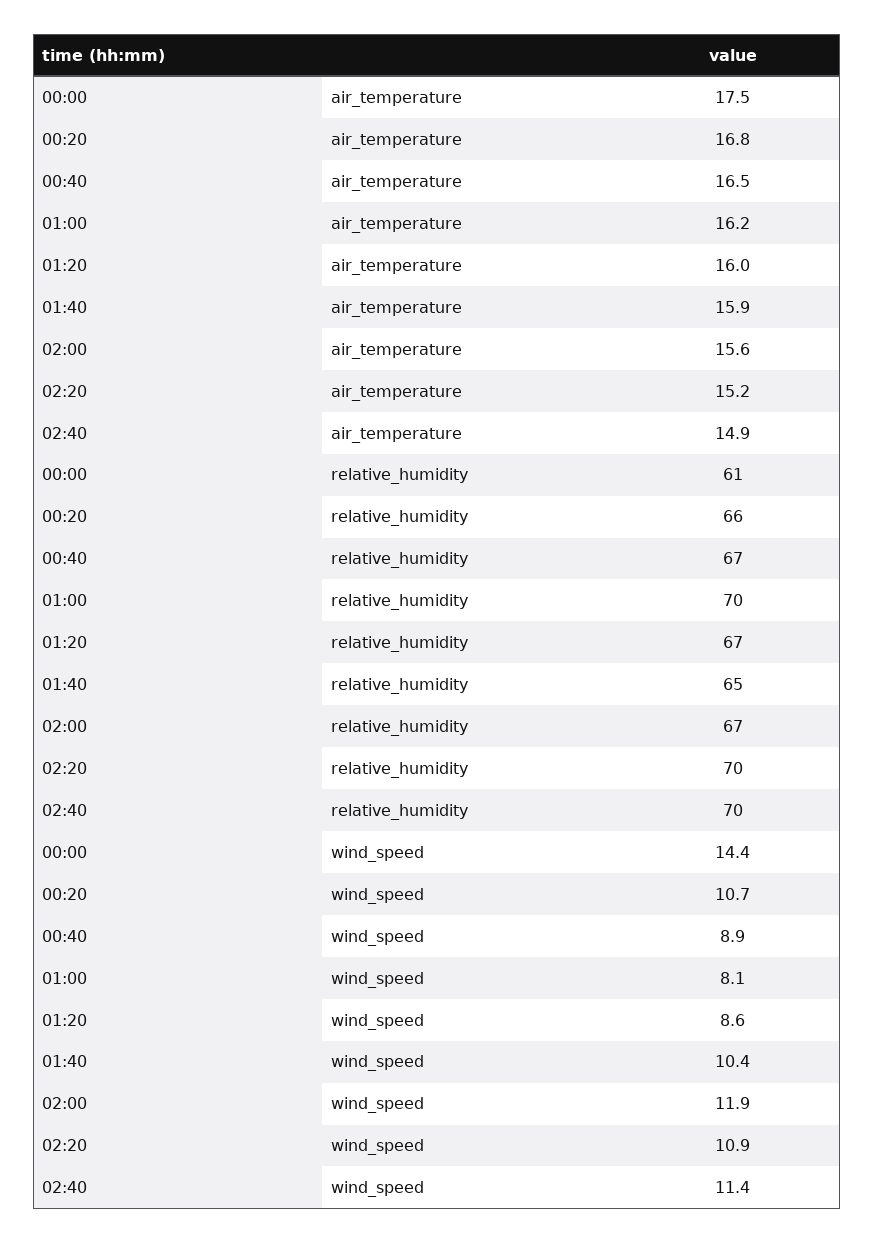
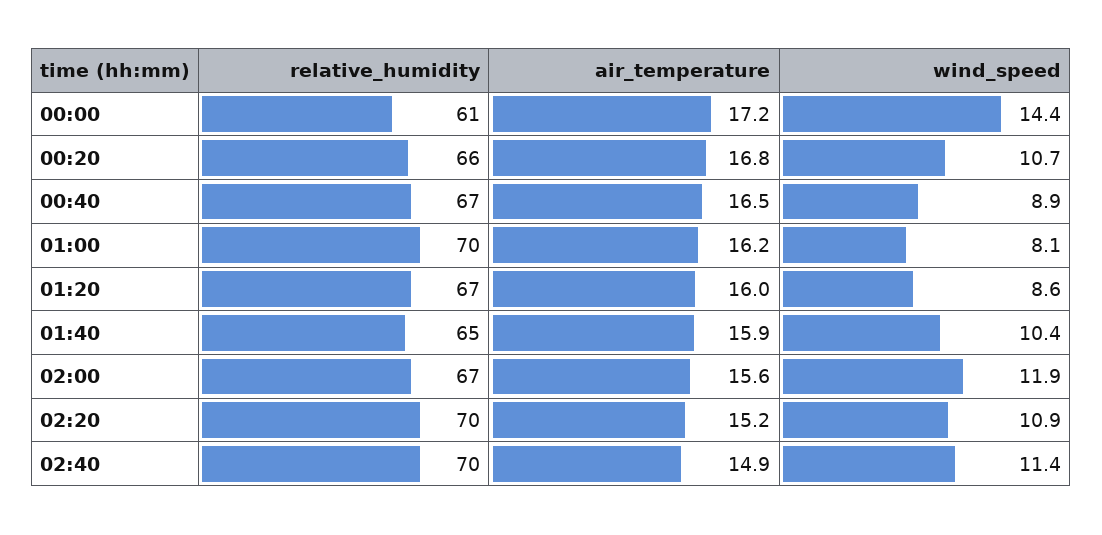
00:00, air_temperature: 17.5 -> 17.2

